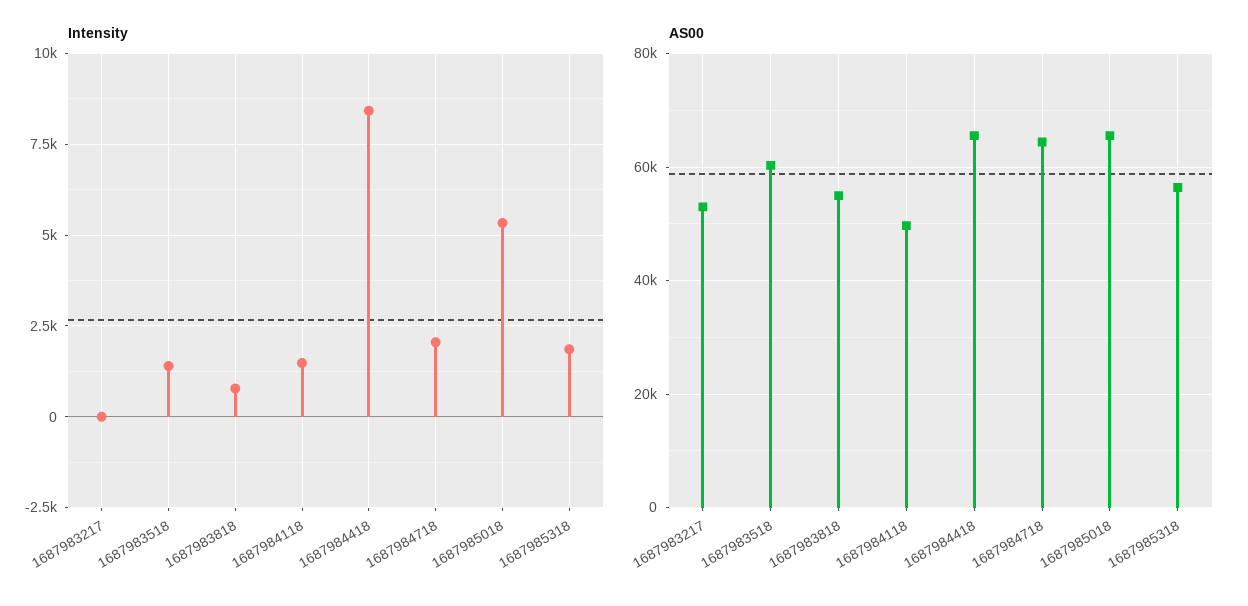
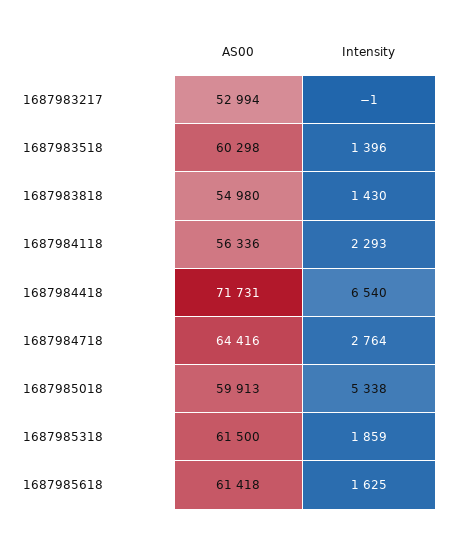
Intensity, 1687983818: 750 -> 1430
Intensity, 1687984118: 1500 -> 2293
Intensity, 1687984418: 8500 -> 6540
Intensity, 1687984718: 2000 -> 2764
AS00, 1687984118: 50000 -> 56336
AS00, 1687984418: 66000 -> 71731
AS00, 1687985018: 66000 -> 59913
AS00, 1687985318: 56000 -> 61500
AS00, 1687985618: none -> 61418
Intensity, 1687985618: none -> 1625

